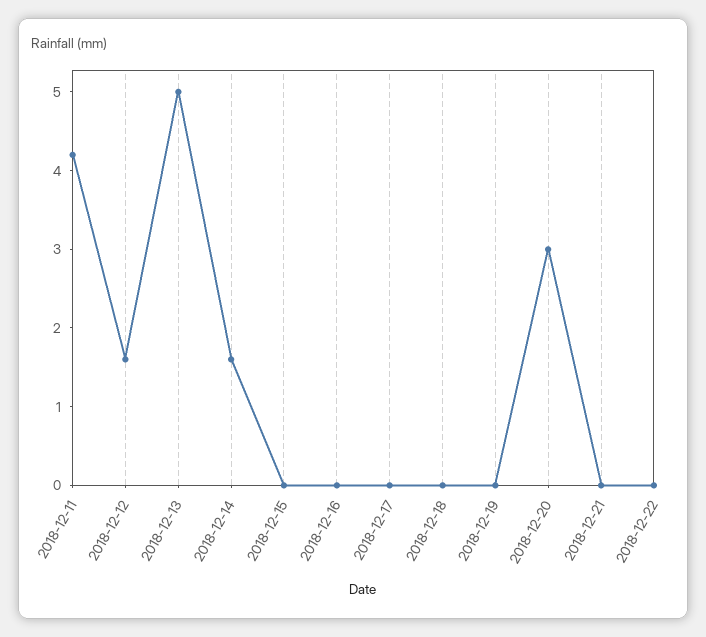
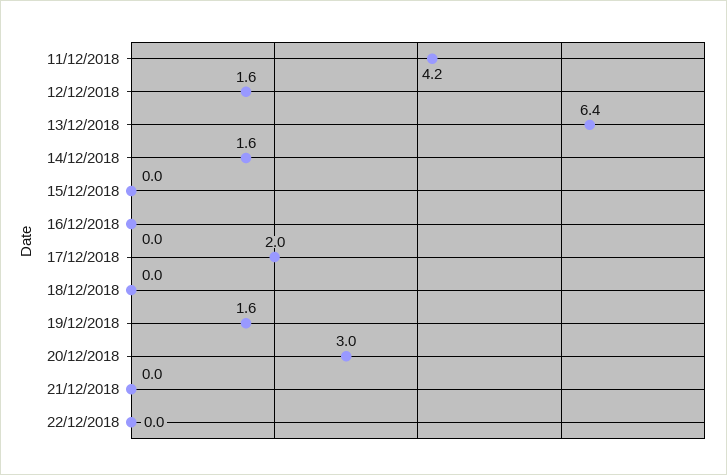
2018-12-13: 5 -> 6.4
2018-12-17: 0 -> 2
2018-12-19: 0 -> 1.6

